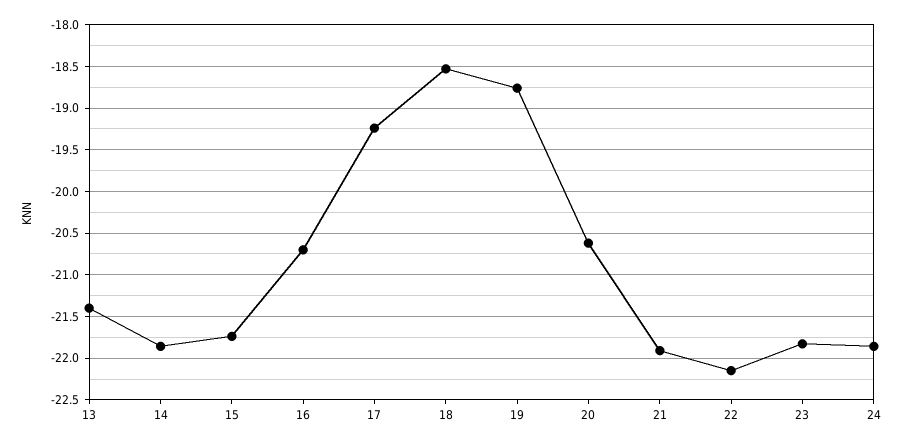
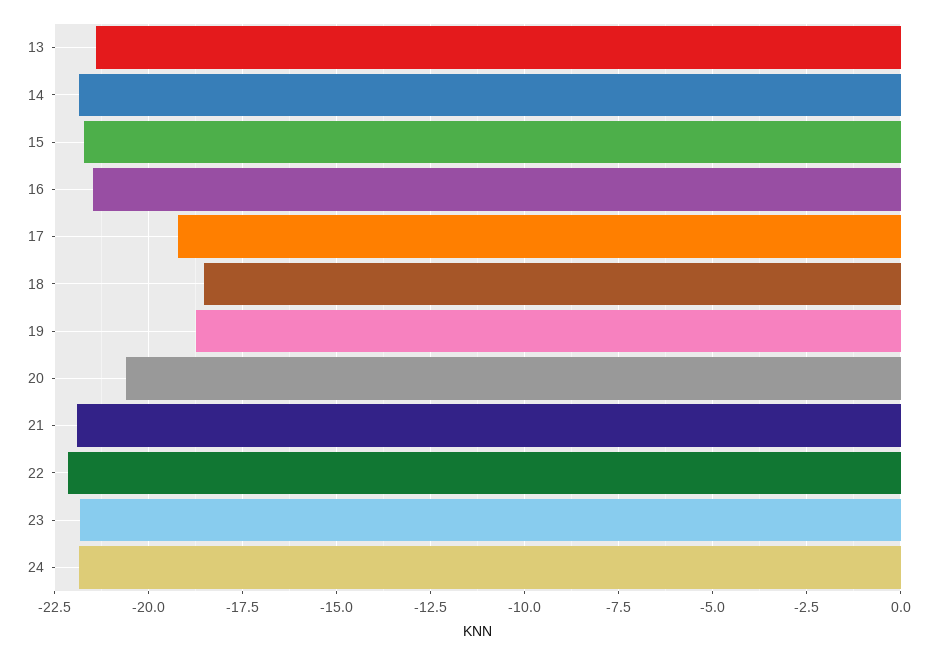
16: -20.7 -> -21.5

